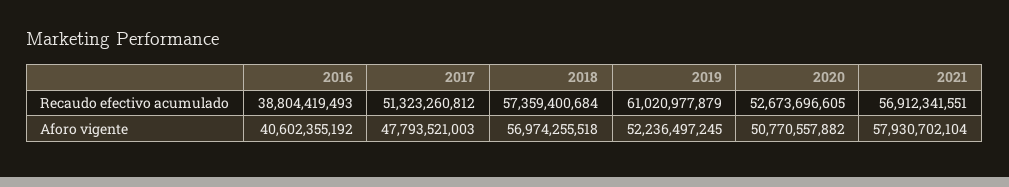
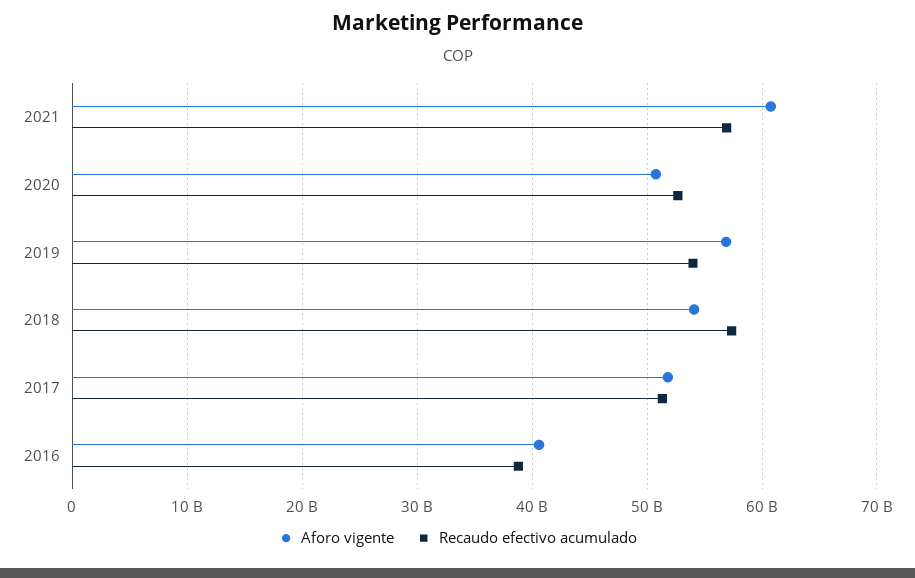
Recaudo efectivo acumulado, 2019: 61020977879 -> 54000000000
Aforo vigente, 2017: 47793521003 -> 52000000000
Aforo vigente, 2018: 56974255518 -> 54000000000
Aforo vigente, 2019: 52236497245 -> 57000000000
Aforo vigente, 2021: 57930702104 -> 61000000000

